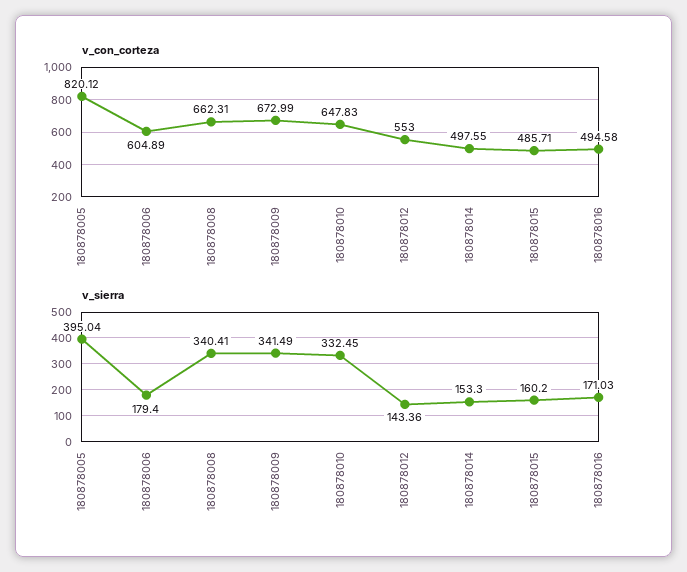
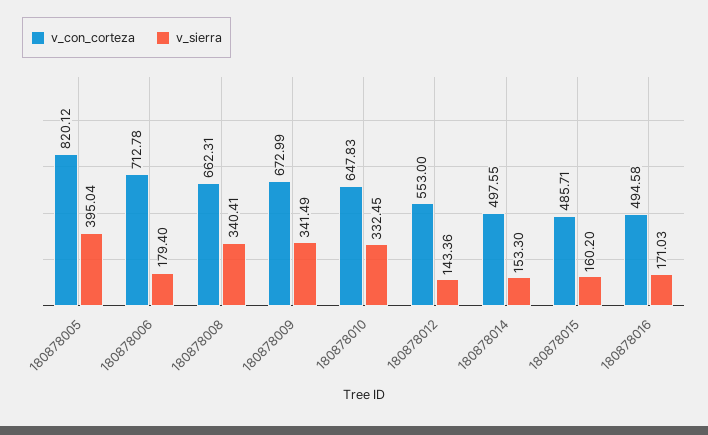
v_con_corteza, 180878006: 604.89 -> 712.78

